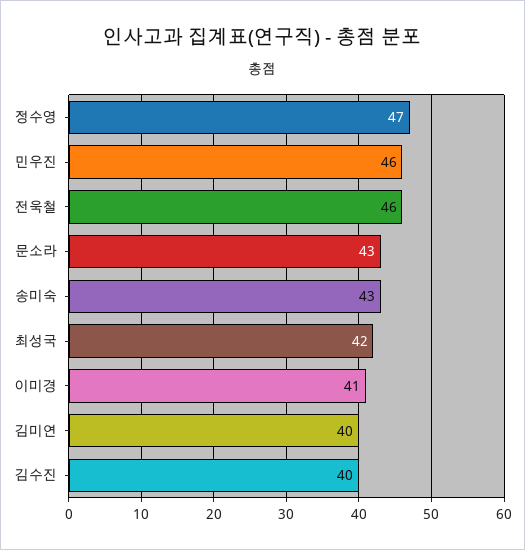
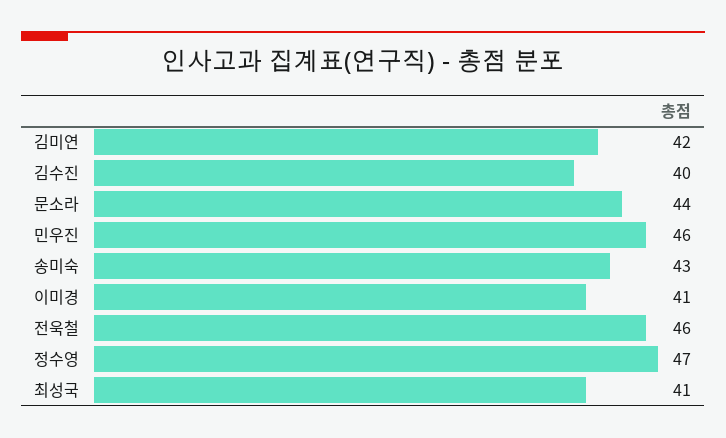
문소라: 43 -> 44
최성국: 42 -> 41
김미연: 40 -> 42

